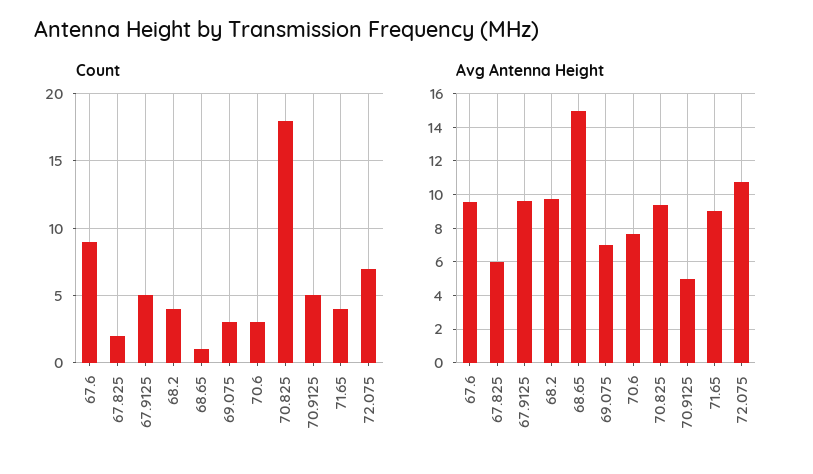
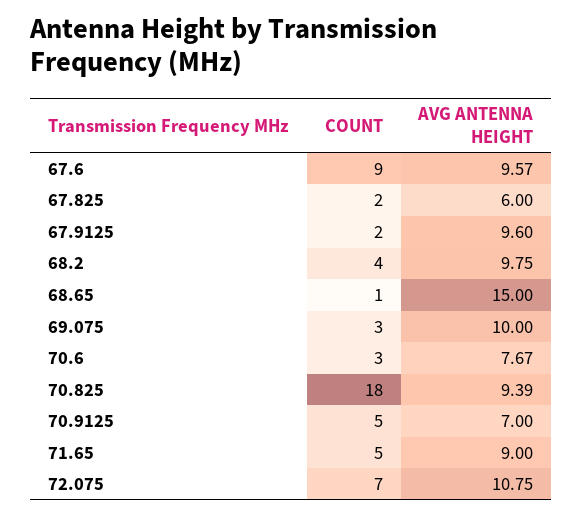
Count, 67.9125: 5 -> 2
Count, 71.65: 4 -> 5
Avg Antenna Height, 69.075: 7 -> 10
Avg Antenna Height, 70.9125: 5 -> 7

